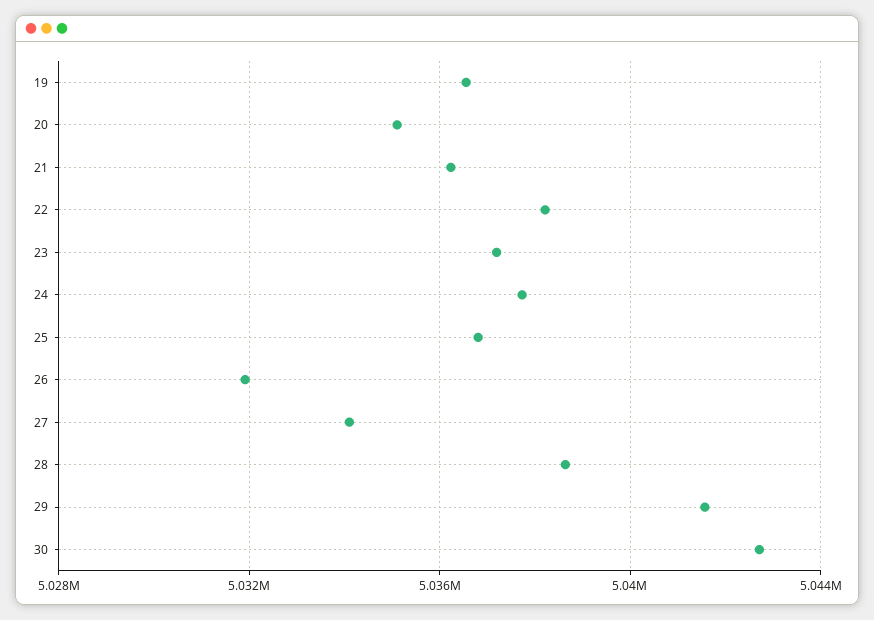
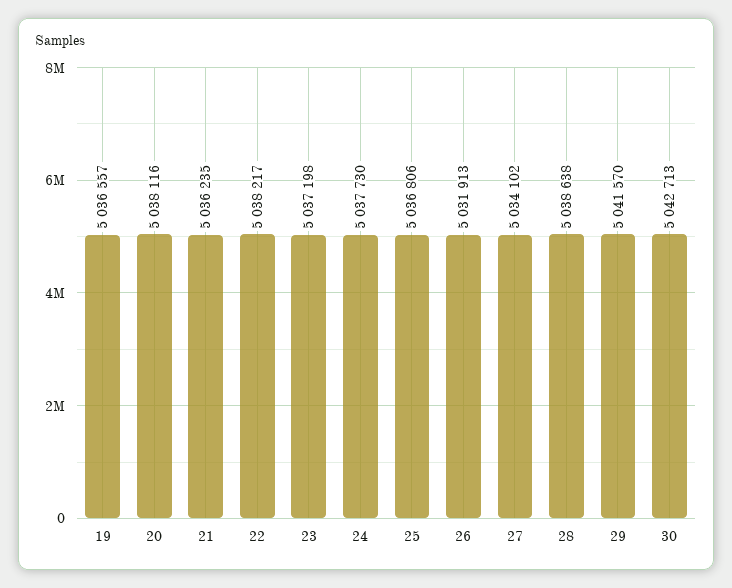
20: 5035000 -> 5038116

